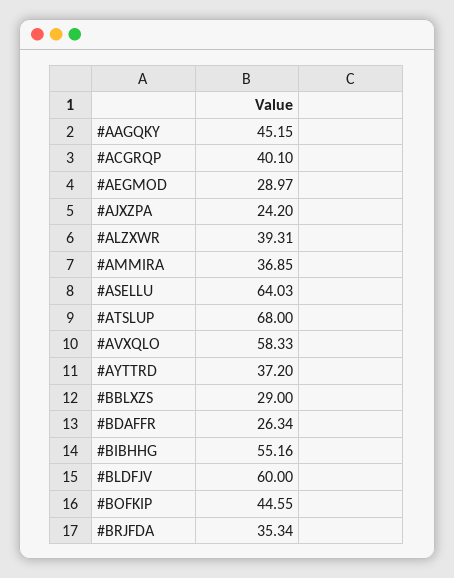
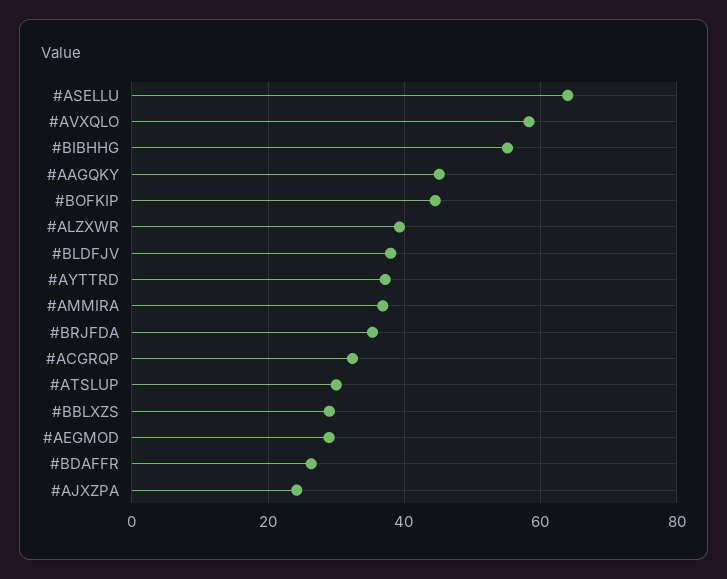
#ACGRQP: 40.1 -> 32
#ATSLUP: 68 -> 30
#BLDFJV: 60 -> 38

